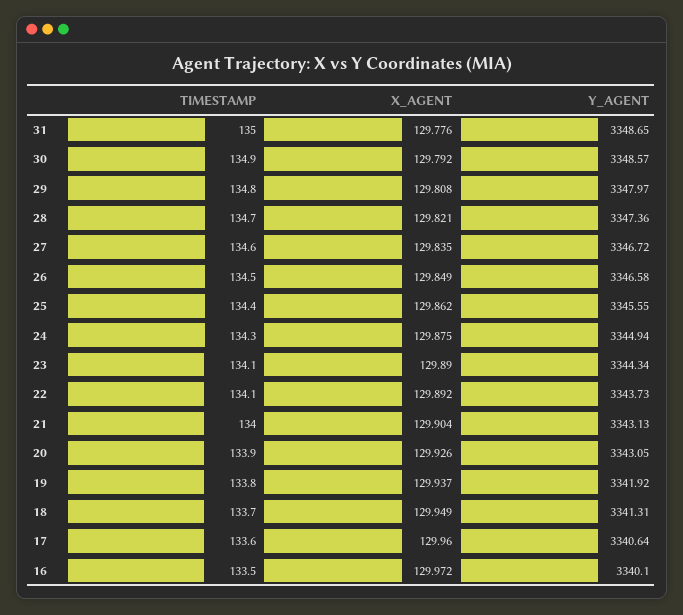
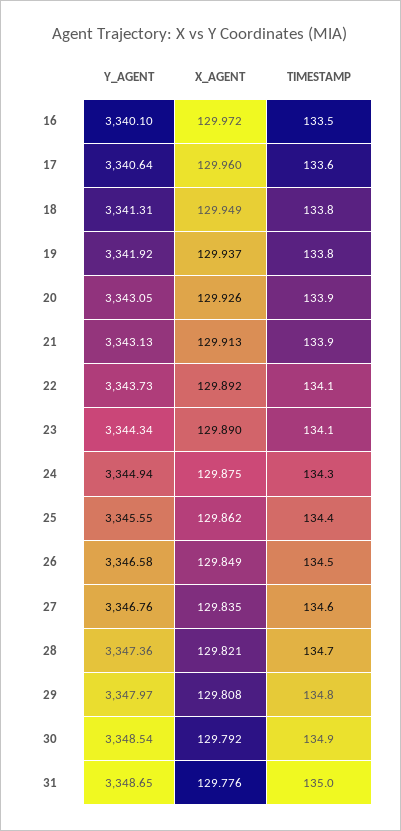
Y_AGENT, 30: 3348.57 -> 3348.54
Y_AGENT, 27: 3346.72 -> 3346.76
TIMESTAMP, 21: 134 -> 133.9
X_AGENT, 21: 129.904 -> 129.913
TIMESTAMP, 18: 133.7 -> 133.8

